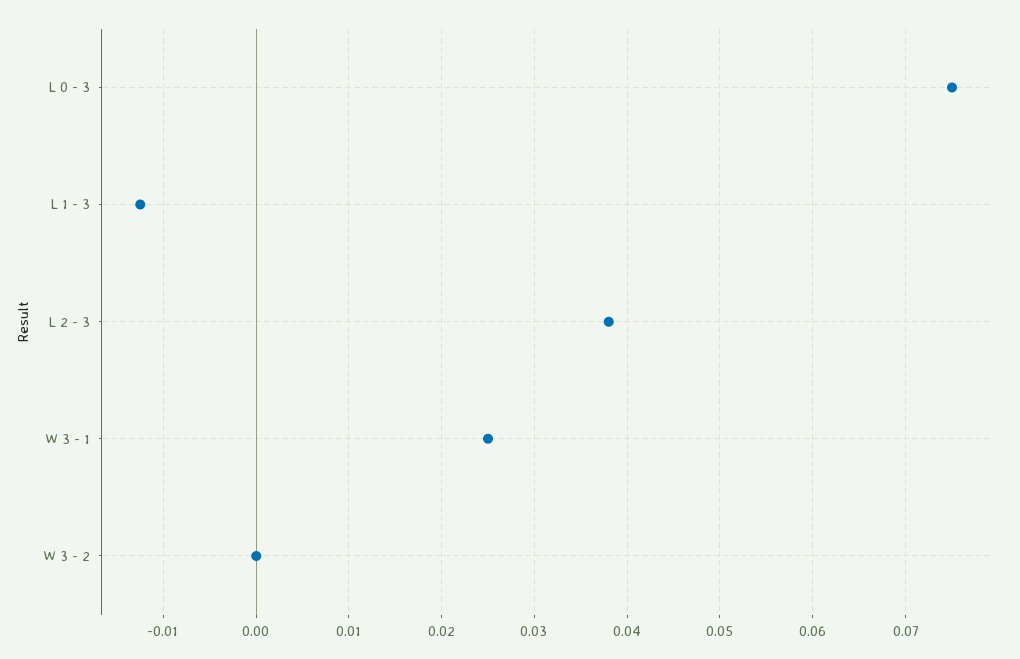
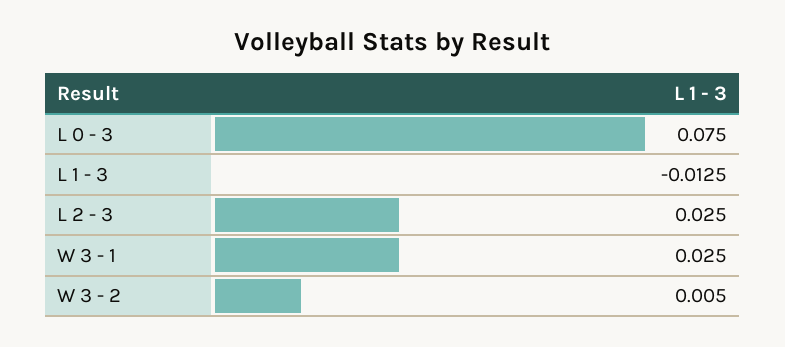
L 2 - 3: 0.038 -> 0.025
W 3 - 2: 0 -> 0.005

